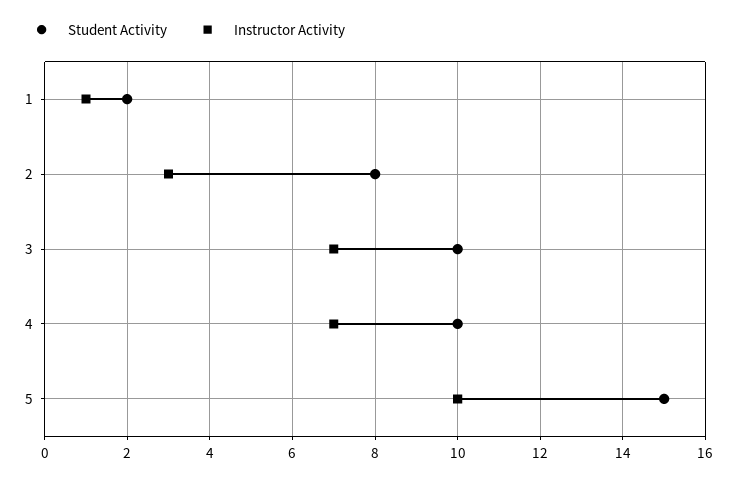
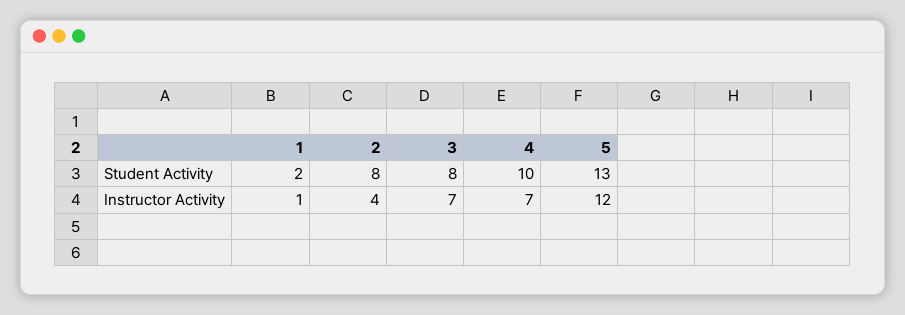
Instructor Activity, 2: 3 -> 4
Student Activity, 3: 10 -> 8
Student Activity, 5: 15 -> 13
Instructor Activity, 5: 10 -> 12

